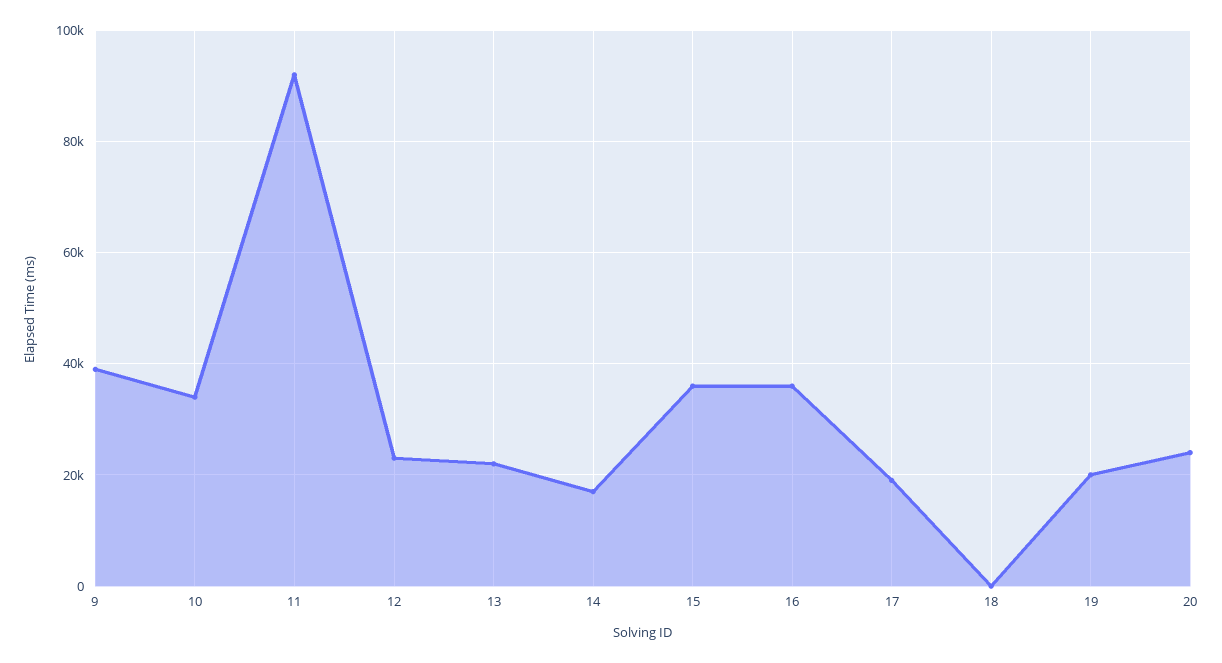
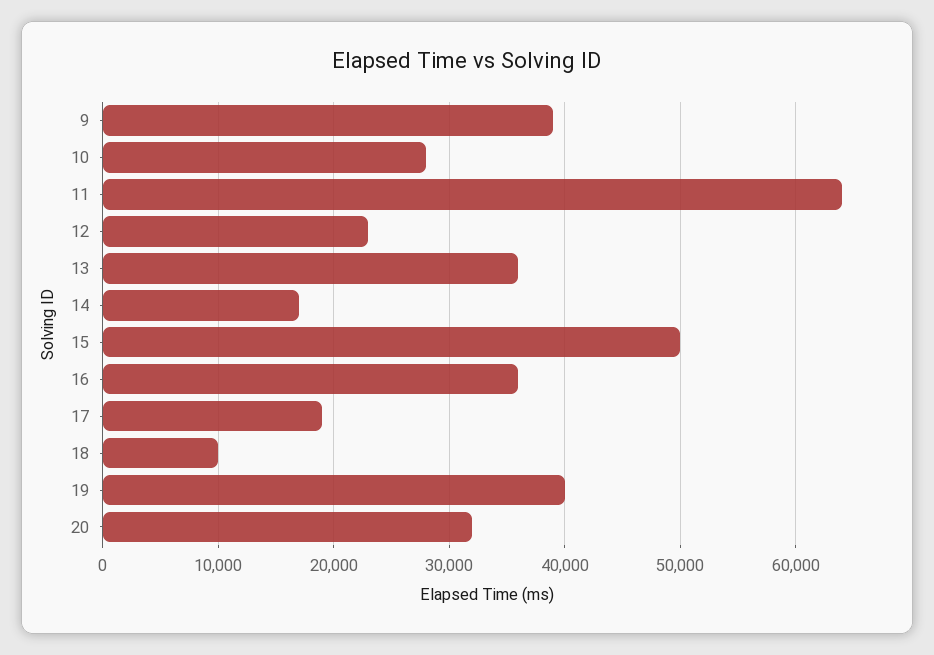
10: 34000 -> 28000
11: 92000 -> 64000
13: 22000 -> 36000
15: 36000 -> 50000
18: 0 -> 10000
19: 20000 -> 40000
20: 24000 -> 32000

